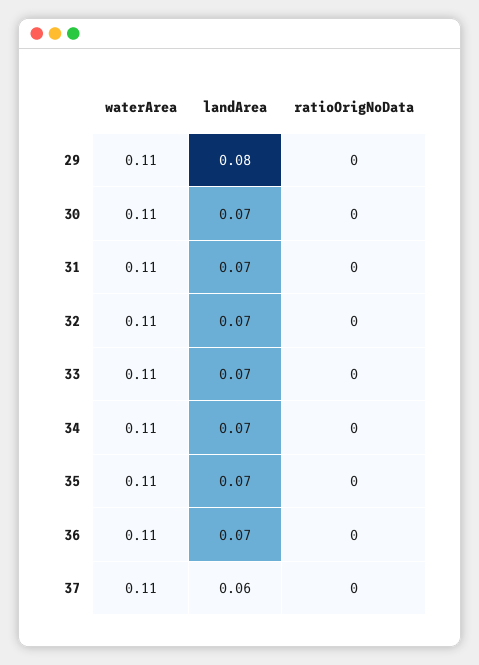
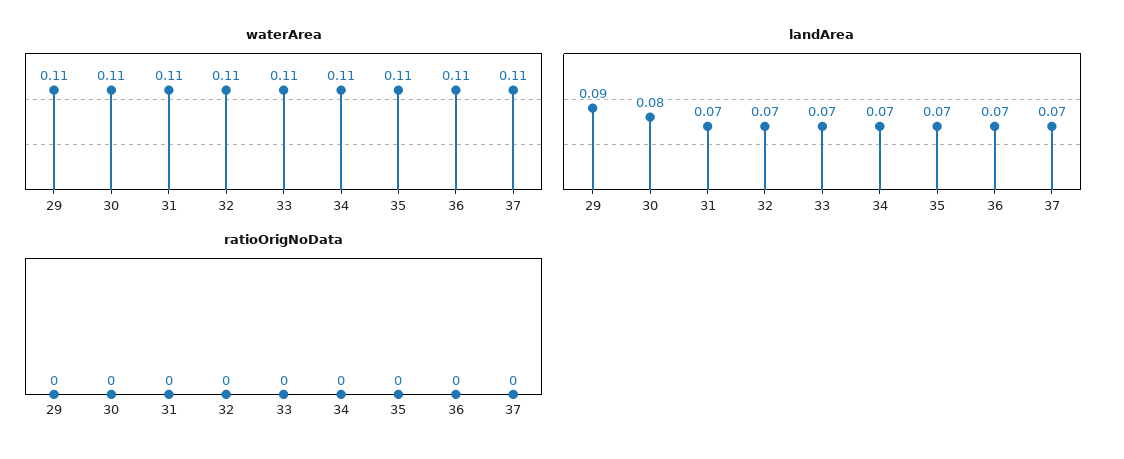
landArea, 29: 0.08 -> 0.09
landArea, 30: 0.07 -> 0.08
landArea, 37: 0.06 -> 0.07

